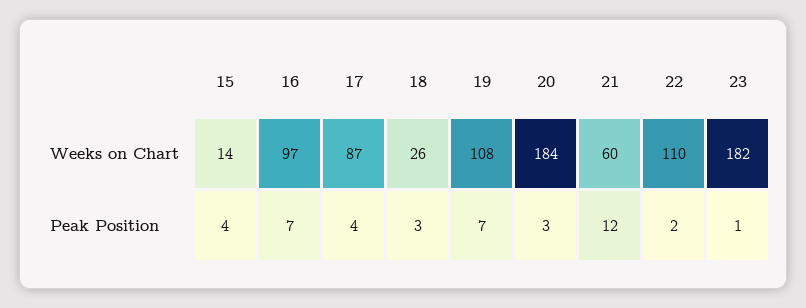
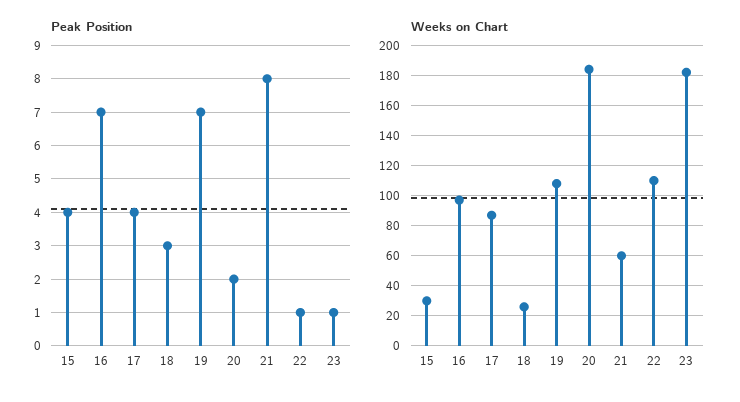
Weeks on Chart, 15: 14 -> 30
Peak Position, 20: 3 -> 2
Peak Position, 21: 12 -> 8
Peak Position, 22: 2 -> 1

